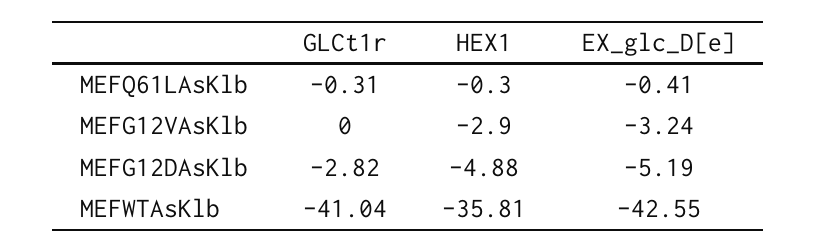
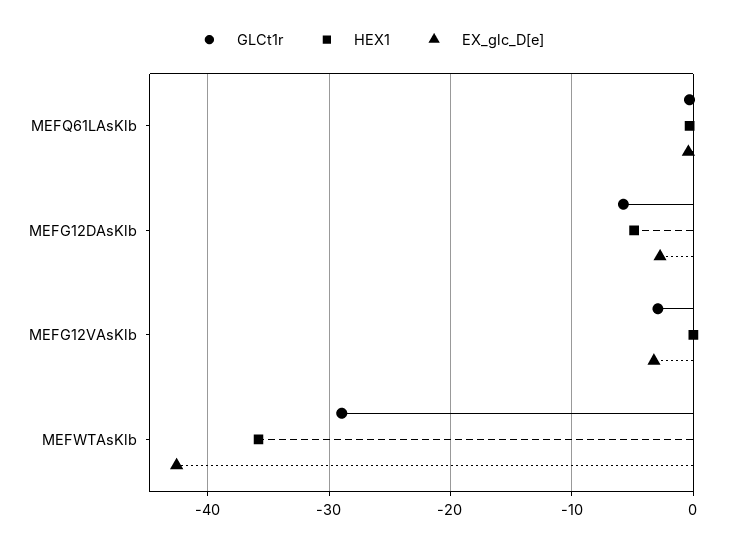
GLCt1r, MEFG12VAsKlb: 0 -> -3
HEX1, MEFG12VAsKlb: -2.9 -> 0
GLCt1r, MEFG12DAsKlb: -2.82 -> -6
EX_glc_D[e], MEFG12DAsKlb: -5.19 -> -3
GLCt1r, MEFWTAsKlb: -41.04 -> -29

